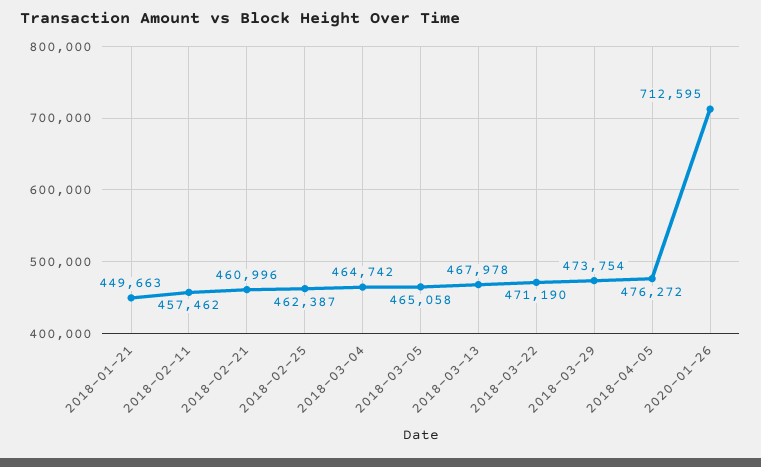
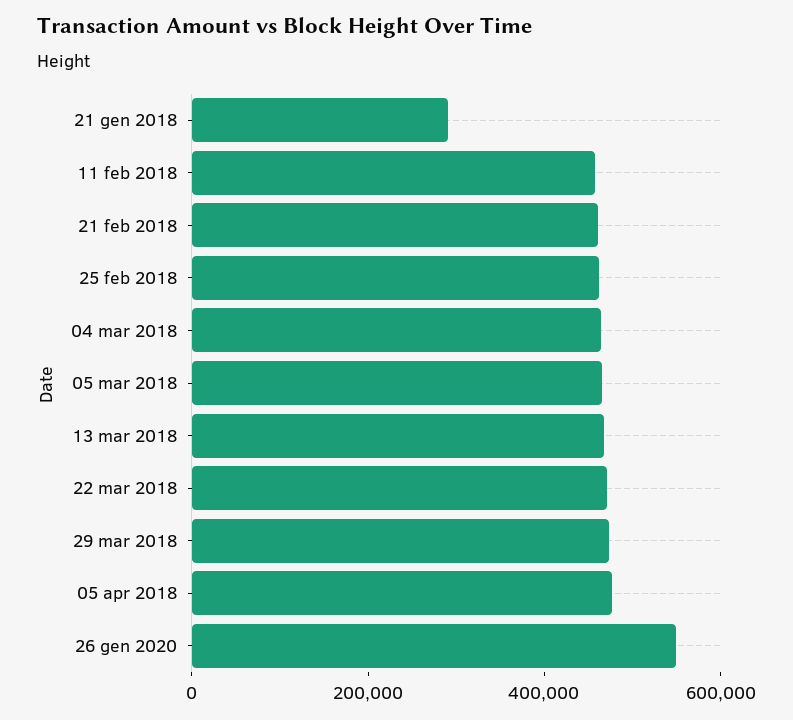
2018-01-21: 449663 -> 300000
2020-01-26: 712595 -> 550000

